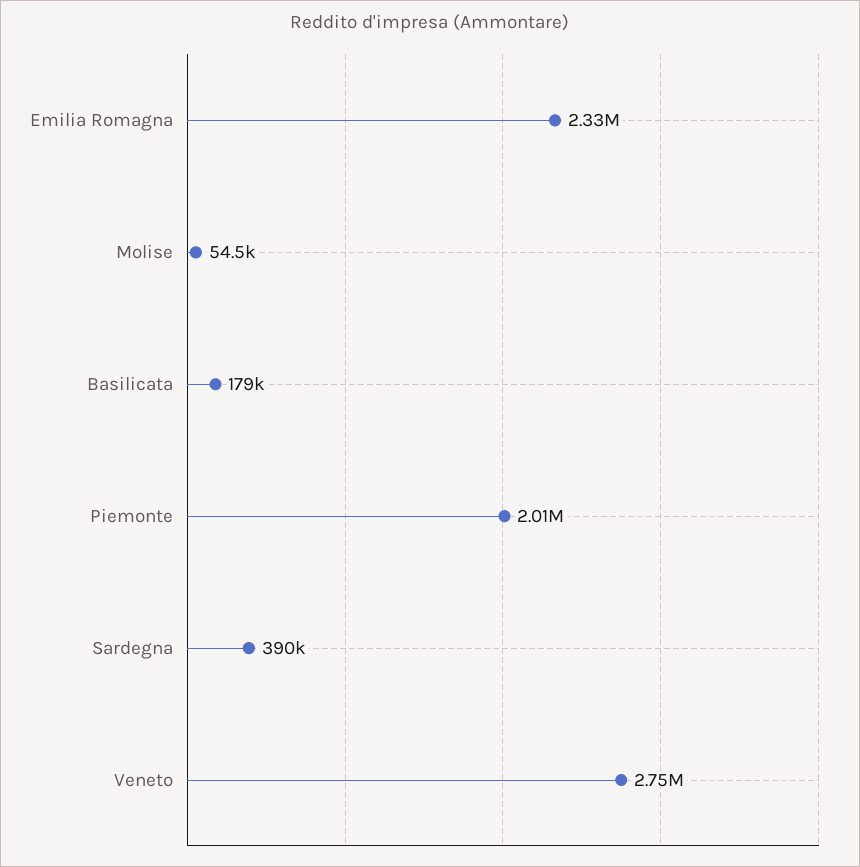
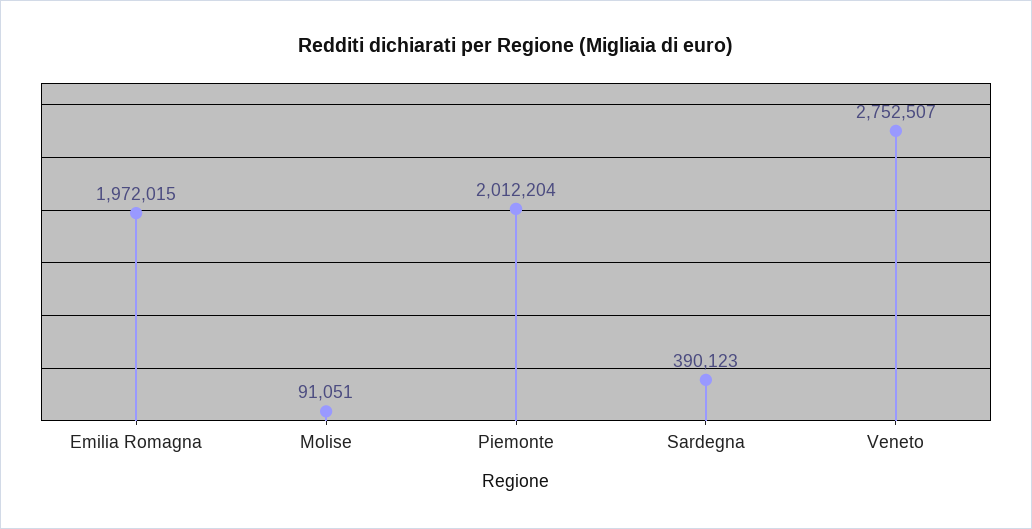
Emilia Romagna: 2330000 -> 1972015
Molise: 54500 -> 91051
Basilicata: 179000 -> none

